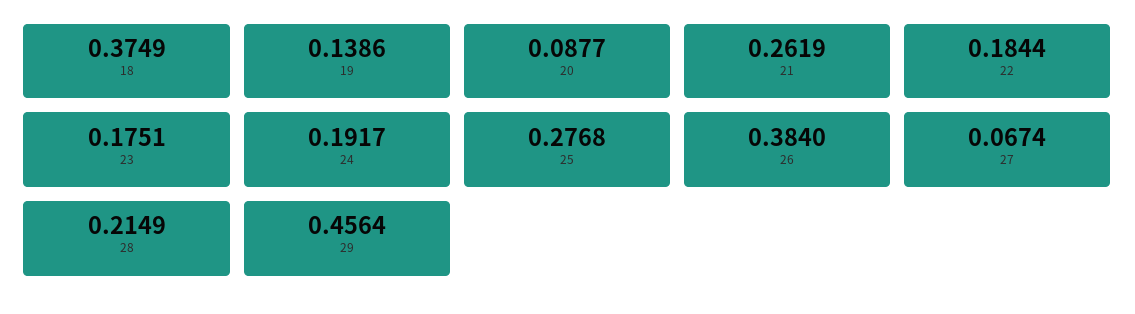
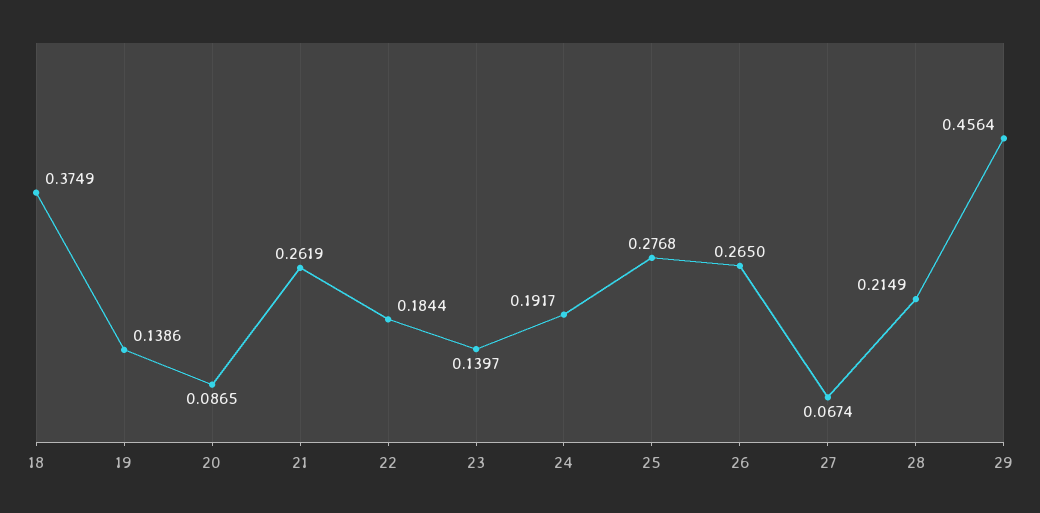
20: 0.0877 -> 0.0865
23: 0.1751 -> 0.1397
26: 0.384 -> 0.265

